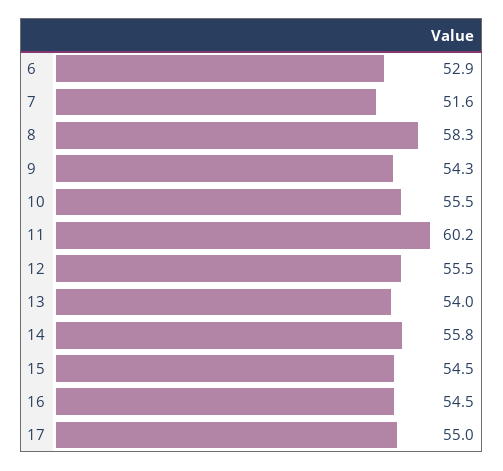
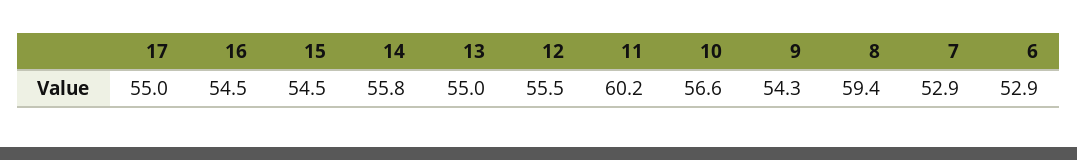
7: 51.6 -> 52.9
8: 58.3 -> 59.4
10: 55.5 -> 56.6
13: 54 -> 55

